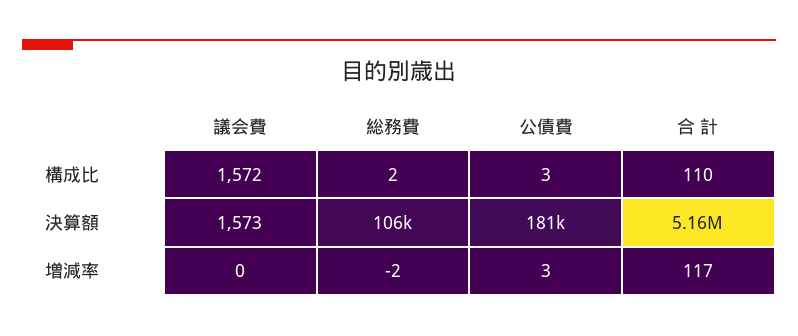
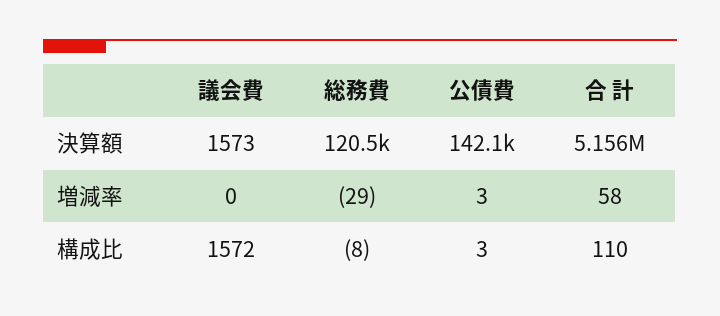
総務費, 構成比: 2 -> -8
総務費, 決算額: 106000 -> 120500
公債費, 決算額: 181000 -> 142100
総務費, 増減率: -2 -> -29
合 計, 増減率: 117 -> 58

